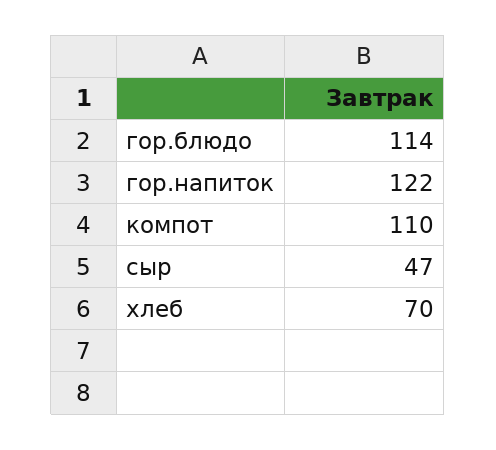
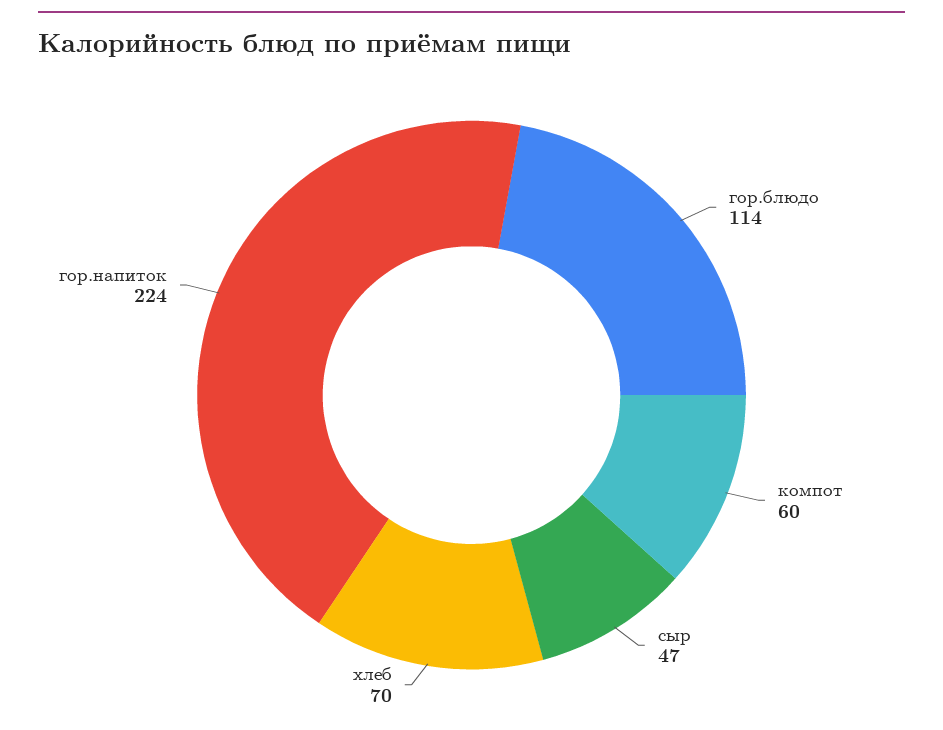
гор.напиток: 122 -> 224
компот: 110 -> 60

